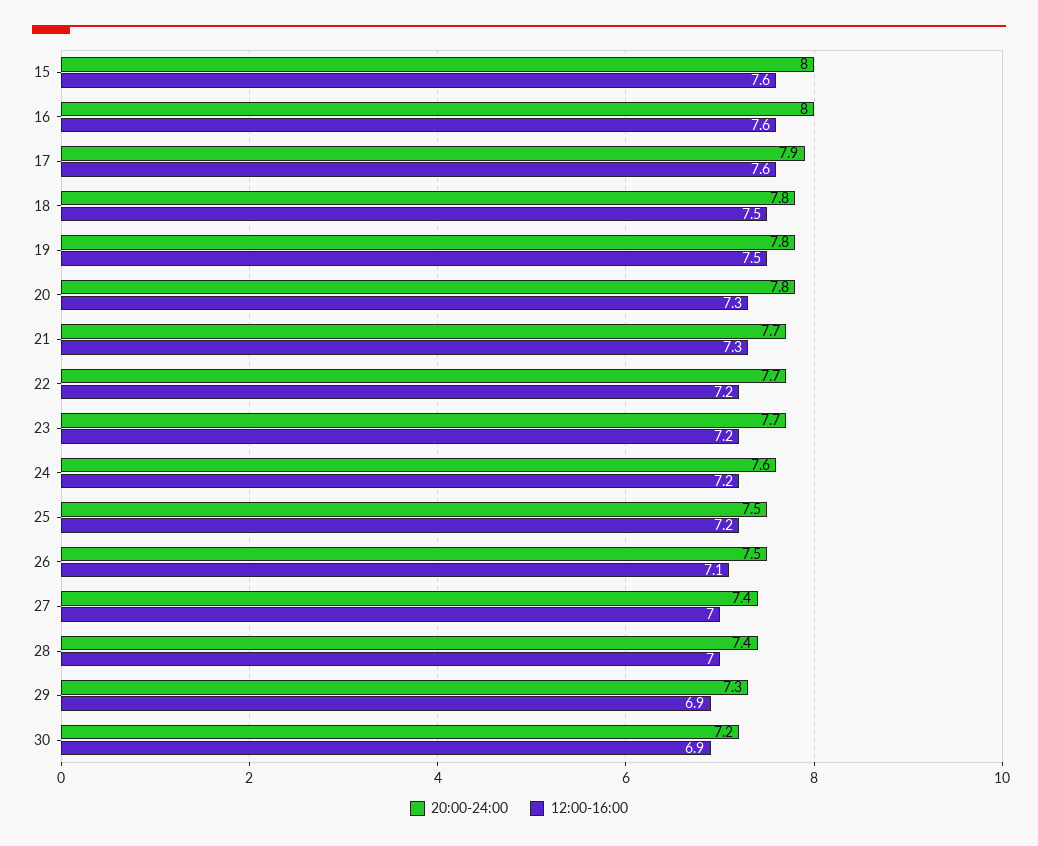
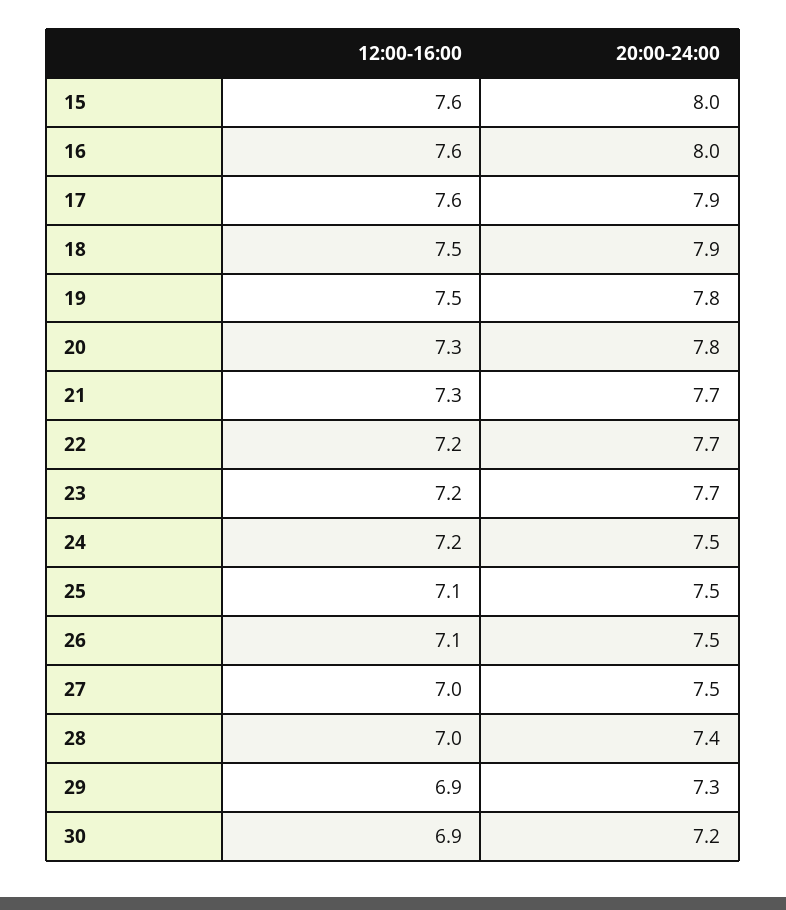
20:00-24:00, 18: 7.8 -> 7.9
20:00-24:00, 24: 7.6 -> 7.5
12:00-16:00, 25: 7.2 -> 7.1
20:00-24:00, 27: 7.4 -> 7.5

